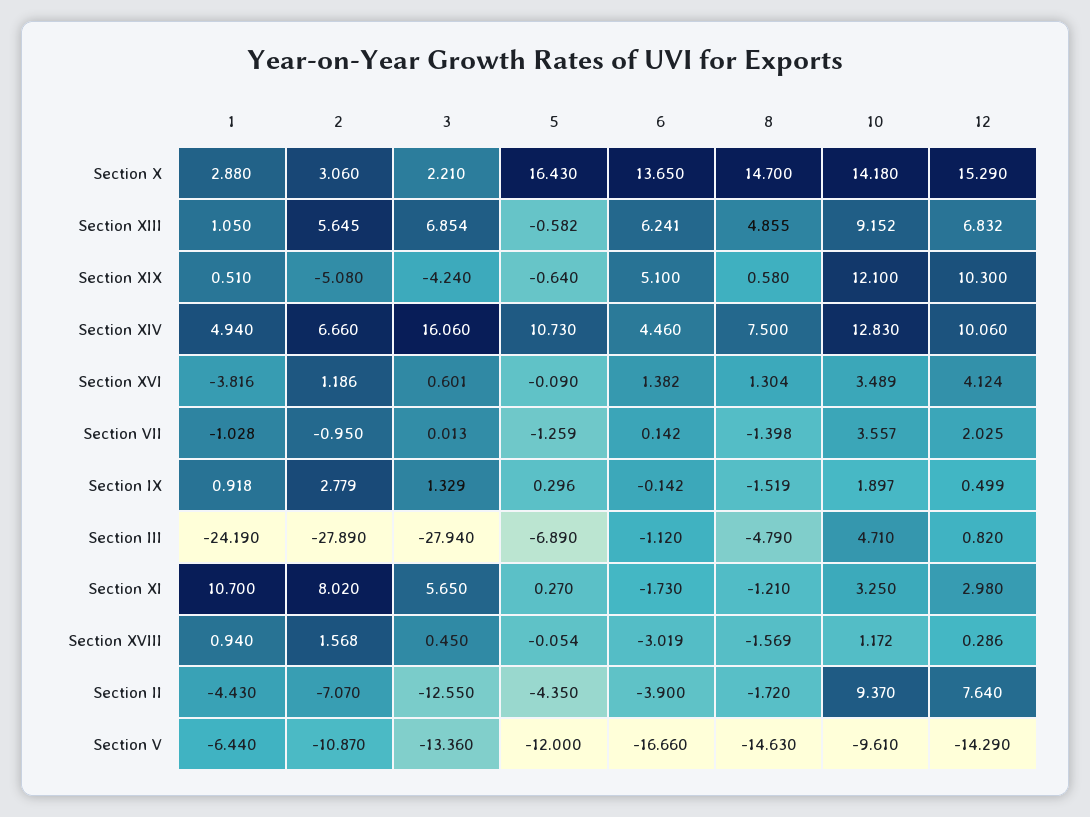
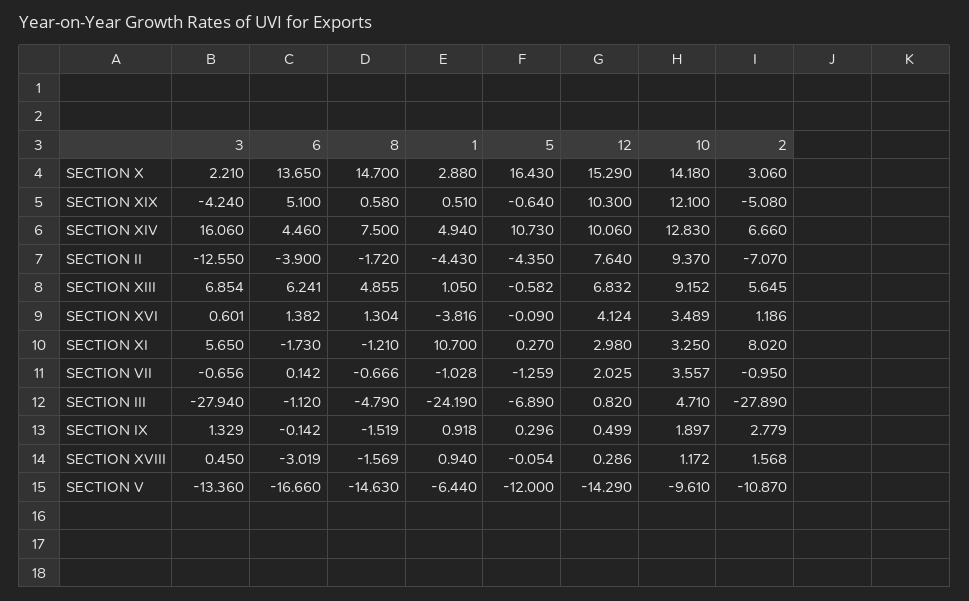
3, Section VII: 0.013 -> -0.656
8, Section VII: -1.398 -> -0.666

